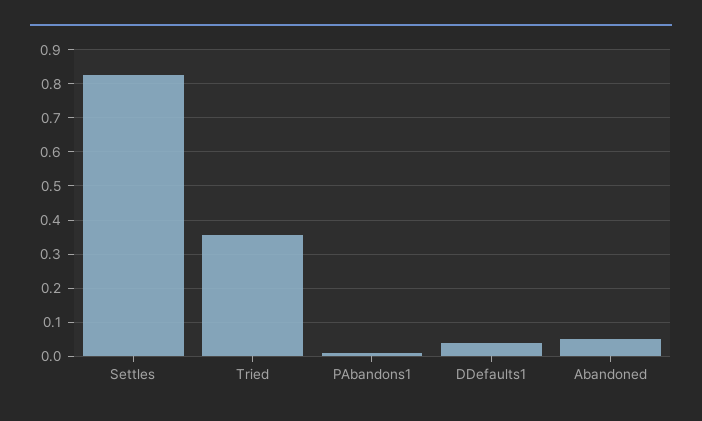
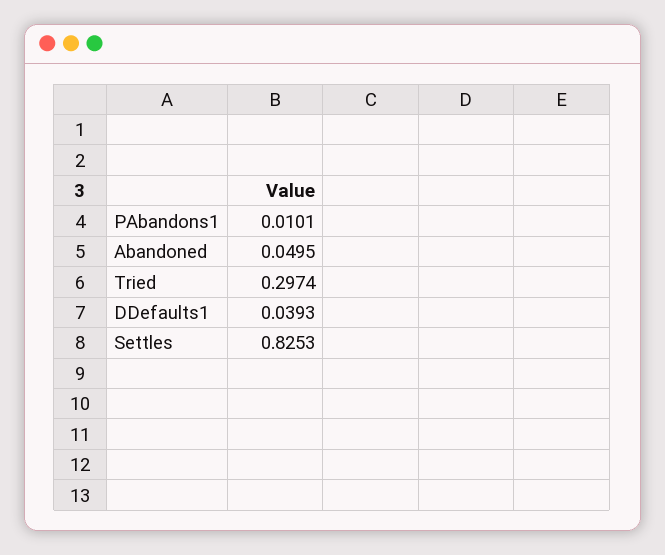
Tried: 0.36 -> 0.2974

